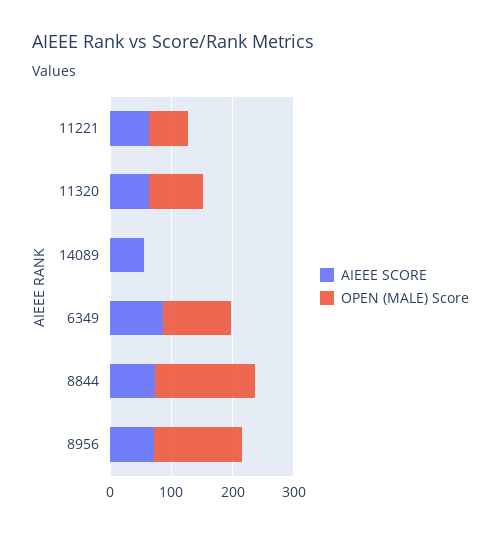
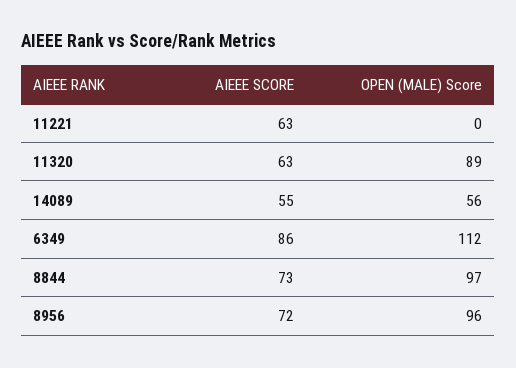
OPEN (MALE) Score, 11221: 60 -> 0
OPEN (MALE) Score, 14089: 0 -> 56
OPEN (MALE) Score, 8844: 160 -> 97
OPEN (MALE) Score, 8956: 140 -> 96

